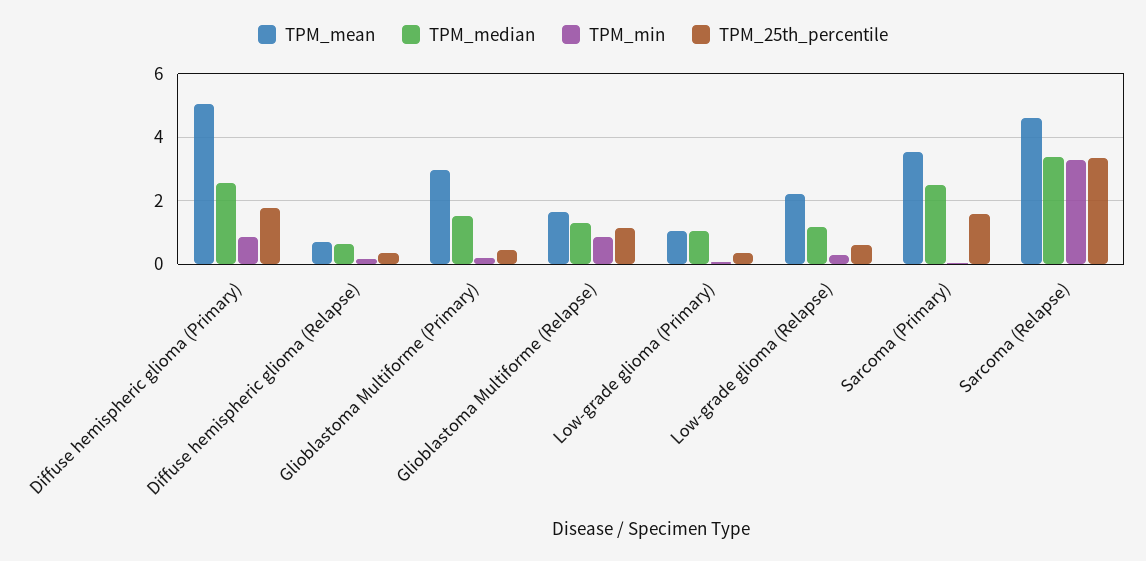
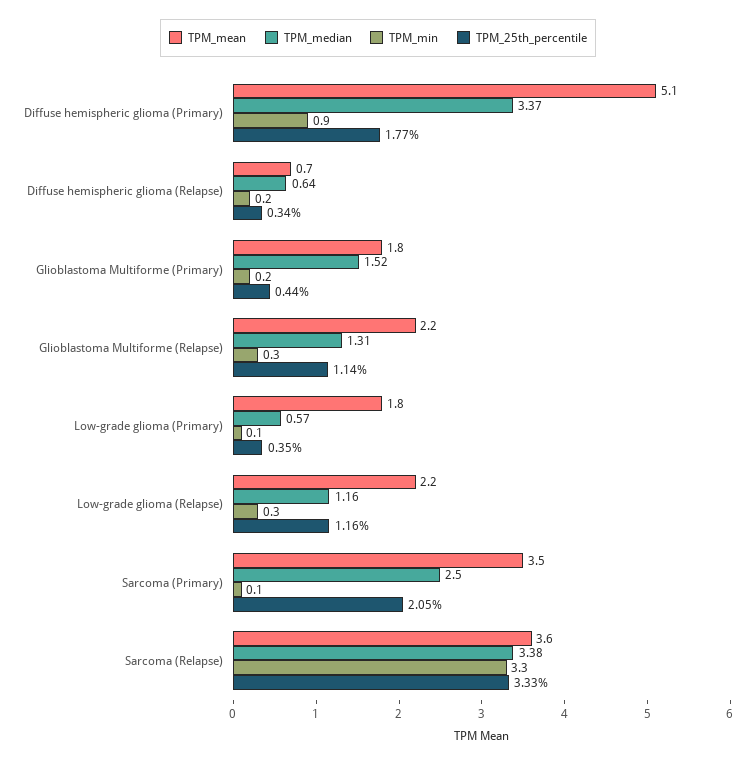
TPM_median, Diffuse hemispheric glioma (Primary): 2.6 -> 3.37
TPM_mean, Glioblastoma Multiforme (Primary): 3 -> 1.8
TPM_mean, Glioblastoma Multiforme (Relapse): 1.6 -> 2.2
TPM_min, Glioblastoma Multiforme (Relapse): 0.8 -> 0.3
TPM_mean, Low-grade glioma (Primary): 1 -> 1.8
TPM_median, Low-grade glioma (Primary): 1 -> 0.57
TPM_25th_percentile, Low-grade glioma (Relapse): 0.6 -> 1.16
TPM_25th_percentile, Sarcoma (Primary): 1.6 -> 2.05
TPM_mean, Sarcoma (Relapse): 4.6 -> 3.6

